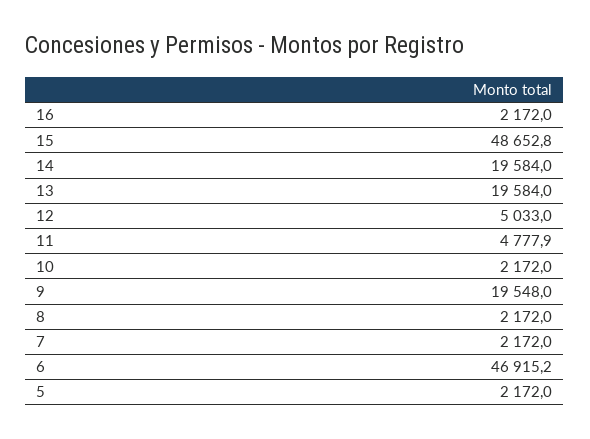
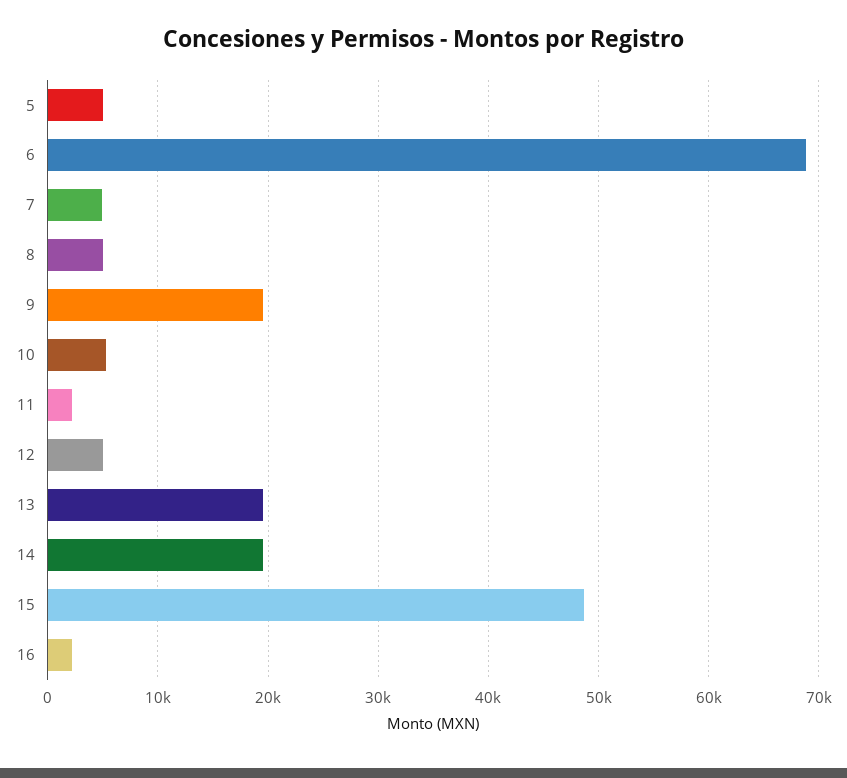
11: 4777.9 -> 2000
10: 2172 -> 5000
8: 2172 -> 5000
7: 2172 -> 5000
6: 46915.2 -> 69000
5: 2172 -> 5000

